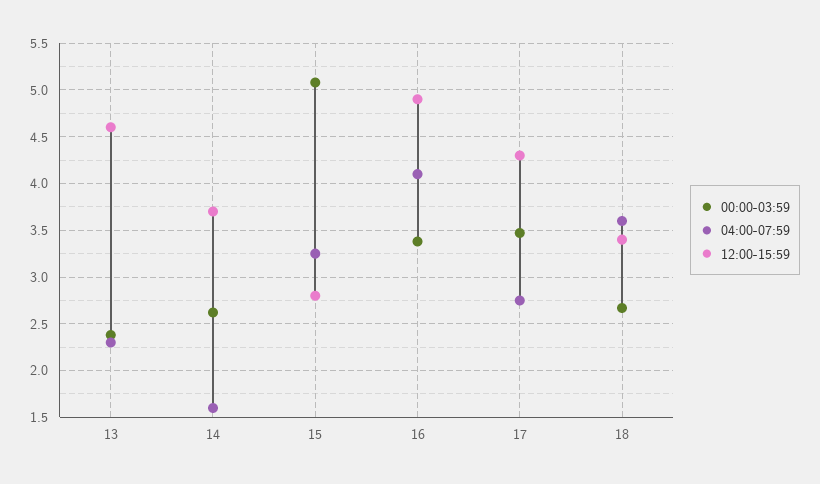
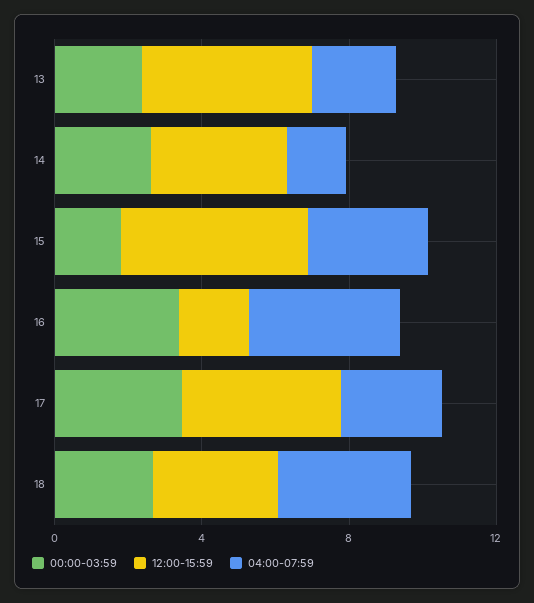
00:00-03:59, 15: 5.1 -> 2
12:00-15:59, 15: 2.8 -> 5
12:00-15:59, 16: 4.9 -> 2

